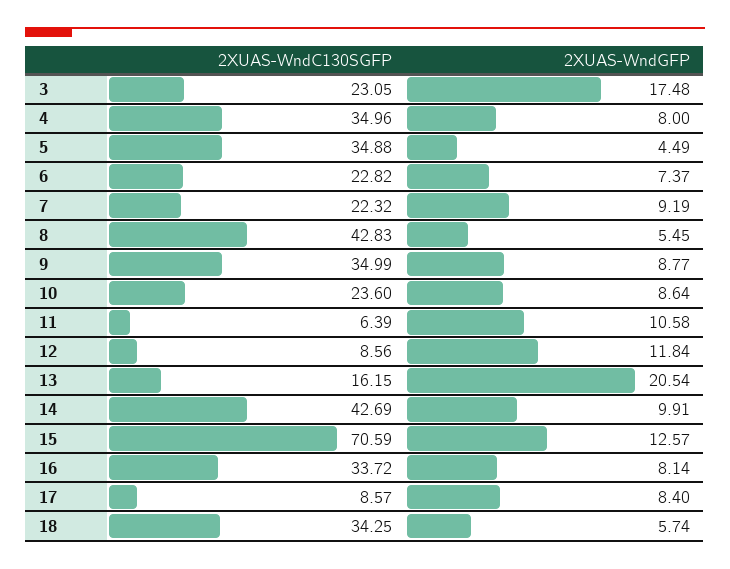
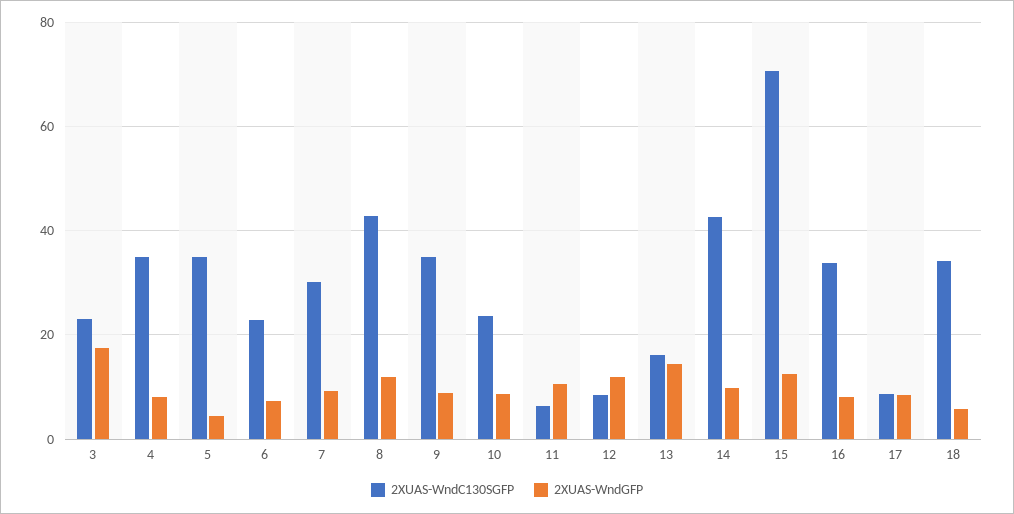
2XUAS-WndC130SGFP, 7: 22.32 -> 30
2XUAS-WndGFP, 8: 5.45 -> 12
2XUAS-WndGFP, 13: 20.54 -> 14

